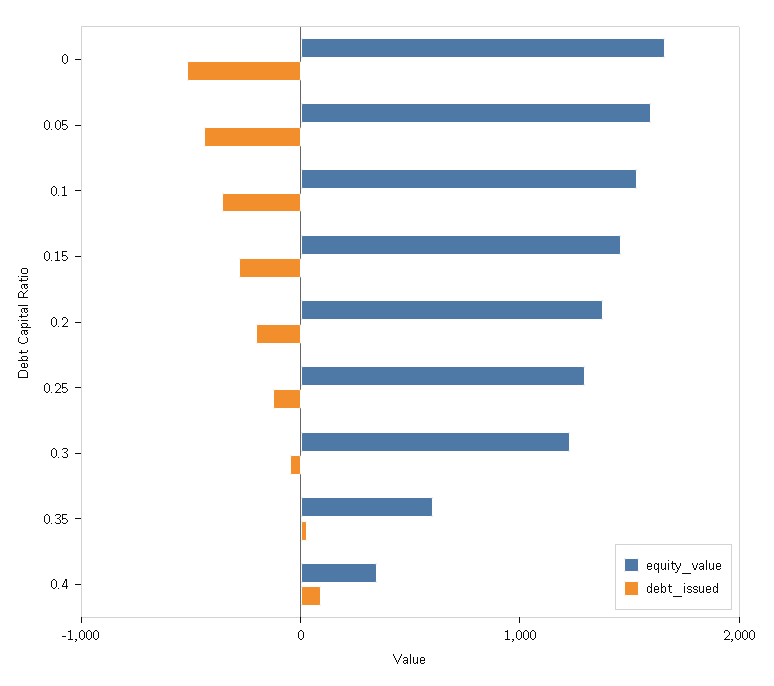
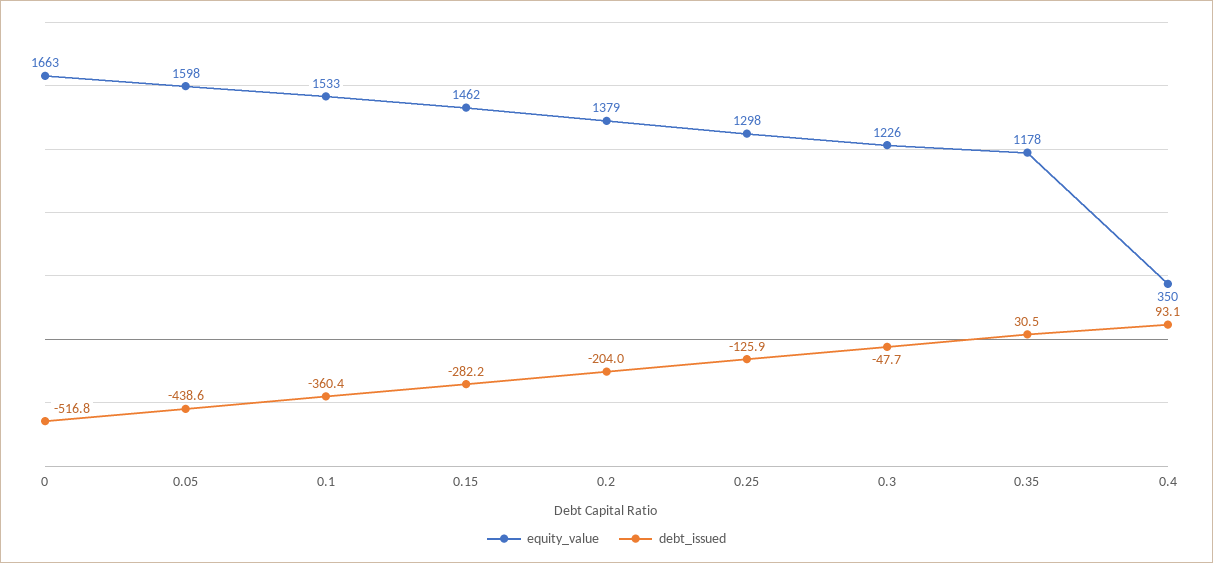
equity_value, 0.35: 600 -> 1178

